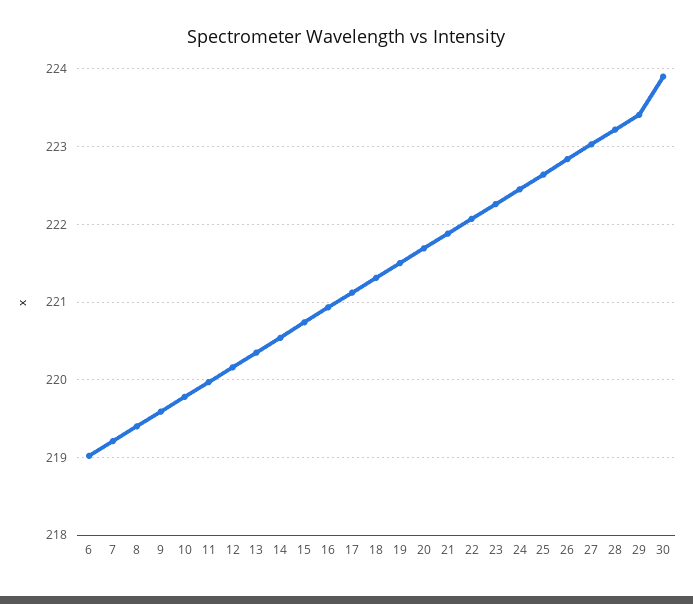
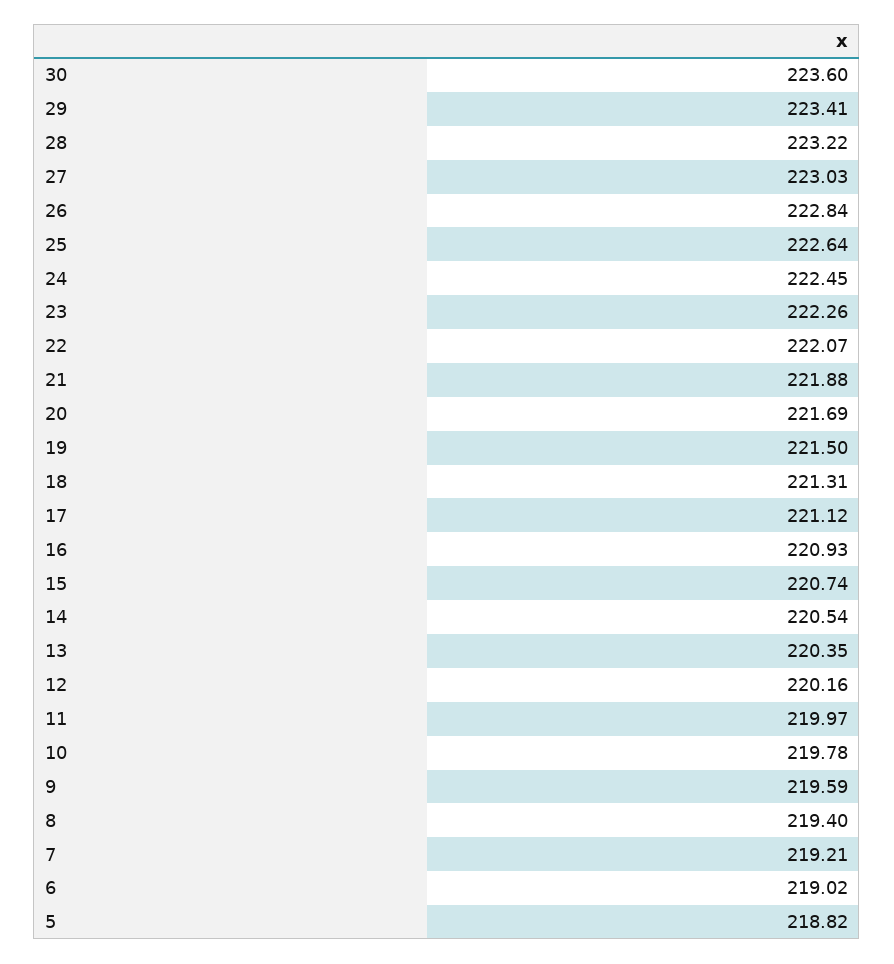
30: 223.9 -> 223.6
5: none -> 218.82

